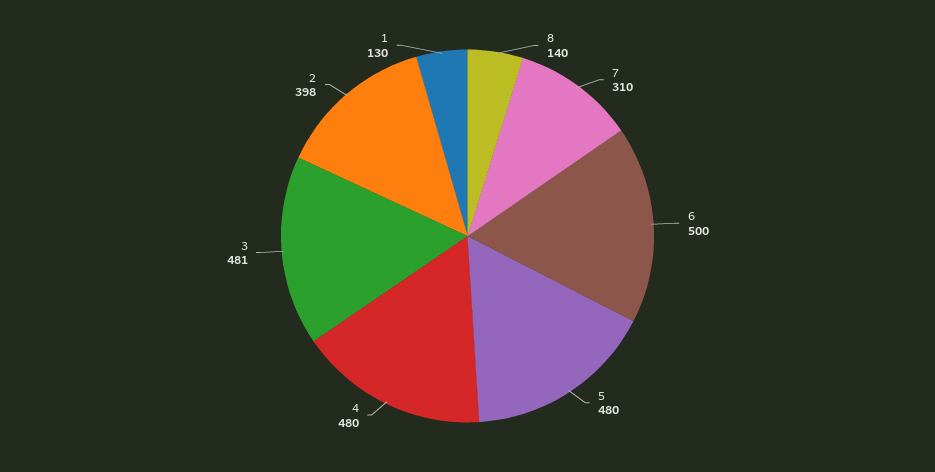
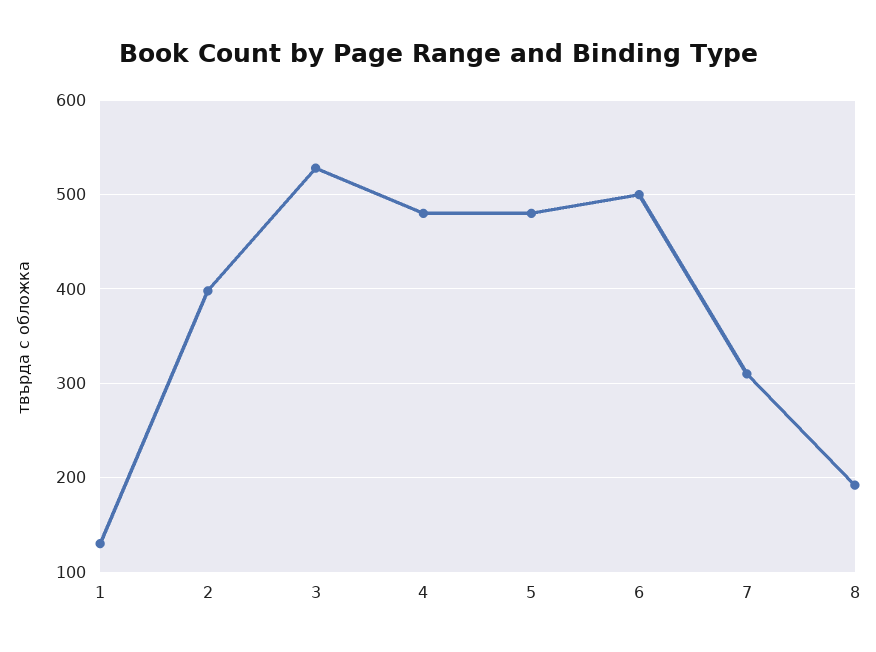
8: 140 -> 190
3: 481 -> 530

